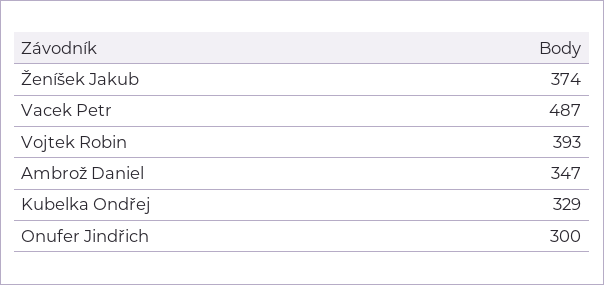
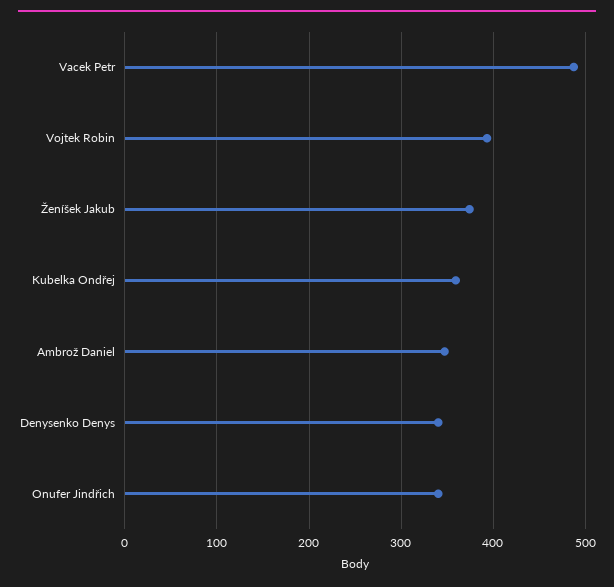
Kubelka Ondřej: 329 -> 360
Onufer Jindřich: 300 -> 340
Denysenko Denys: none -> 340

